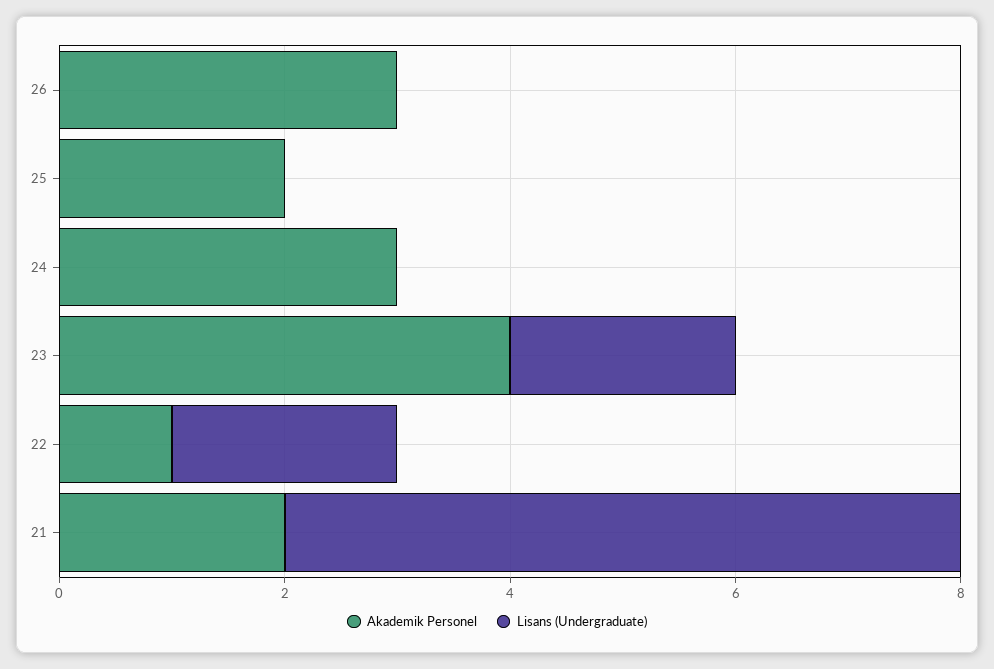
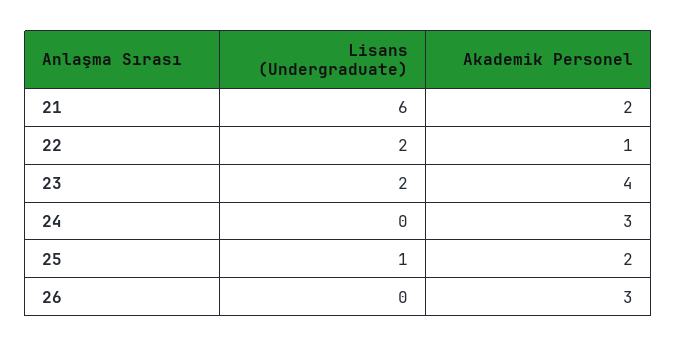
Lisans (Undergraduate), 25: 0 -> 1

